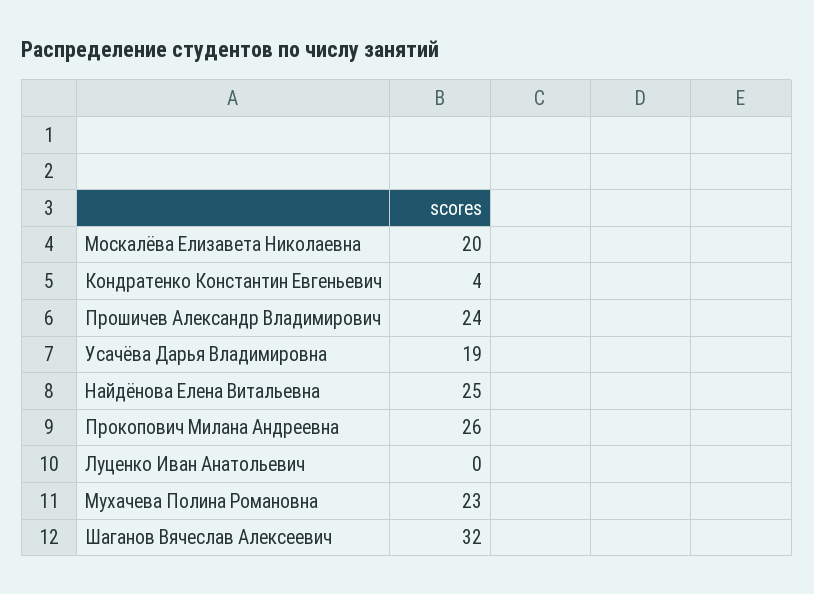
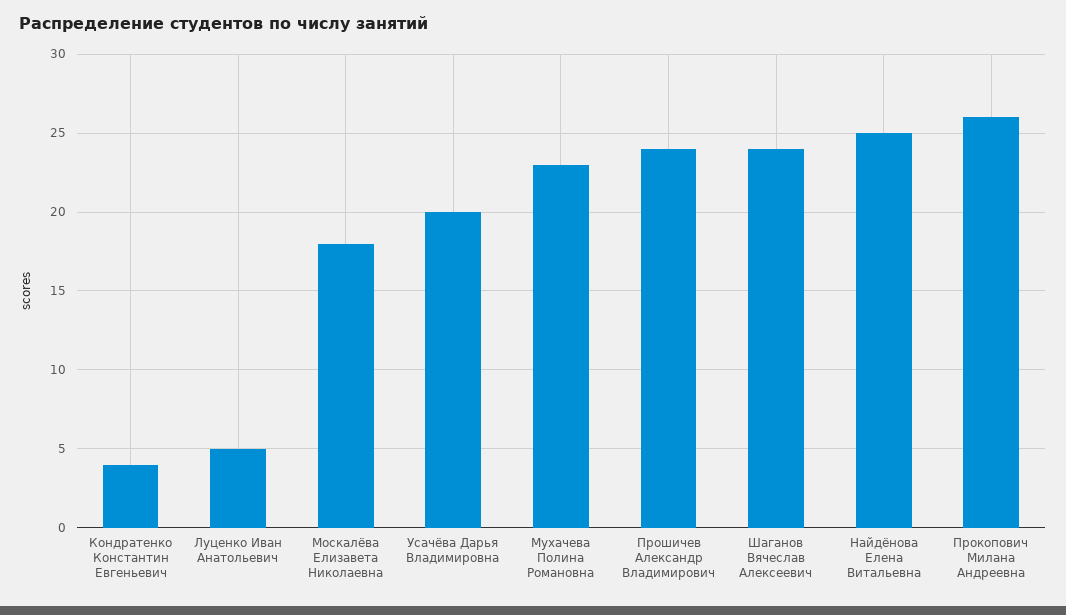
Москалёва Елизавета Николаевна: 20 -> 18
Усачёва Дарья Владимировна: 19 -> 20
Луценко Иван Анатольевич: 0 -> 5
Шаганов Вячеслав Алексеевич: 32 -> 24

